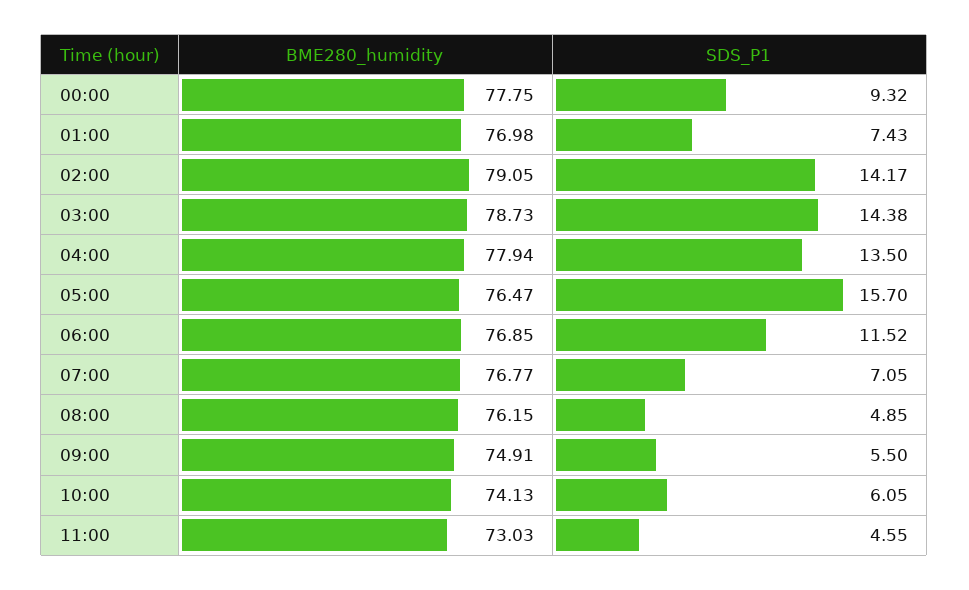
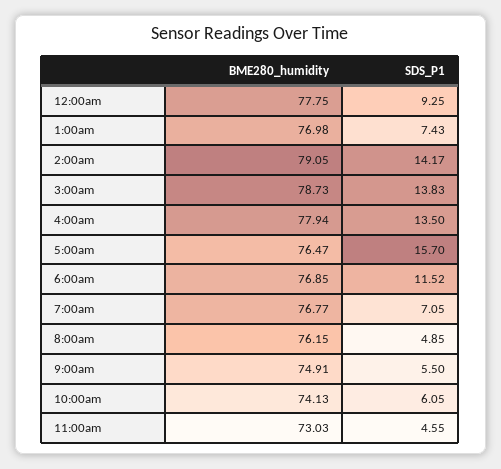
SDS_P1, 00:00: 9.32 -> 9.25
SDS_P1, 03:00: 14.38 -> 13.83

